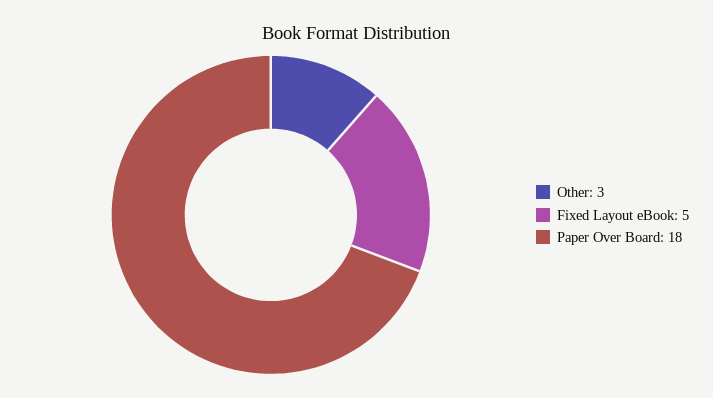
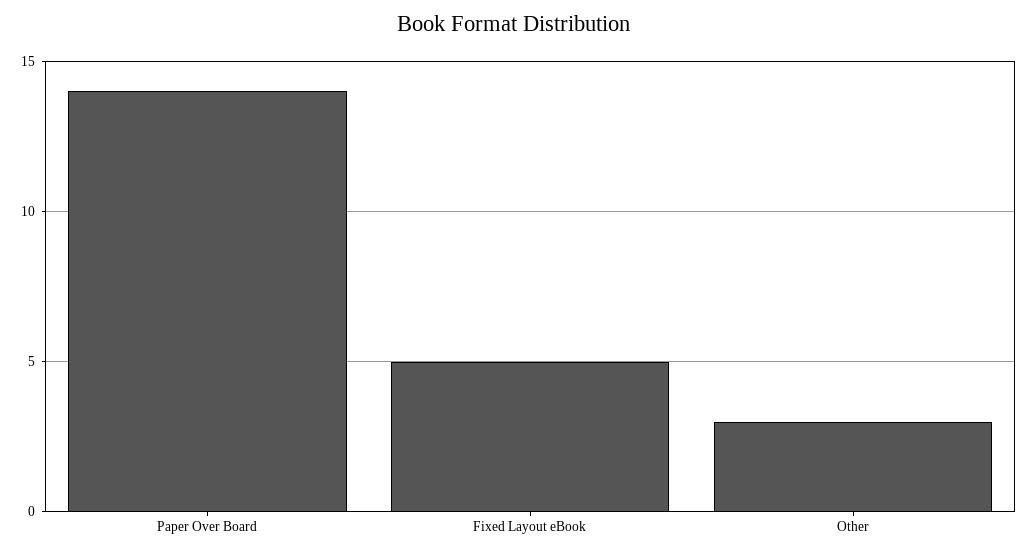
Paper Over Board: 18 -> 14

